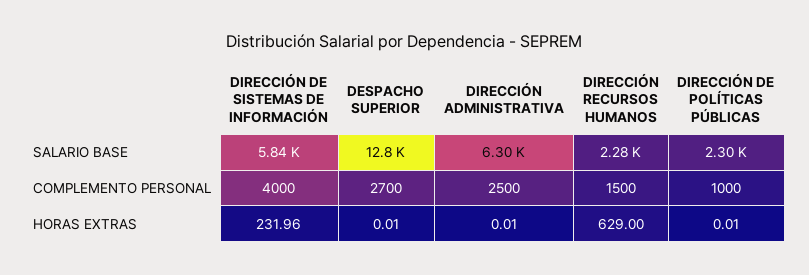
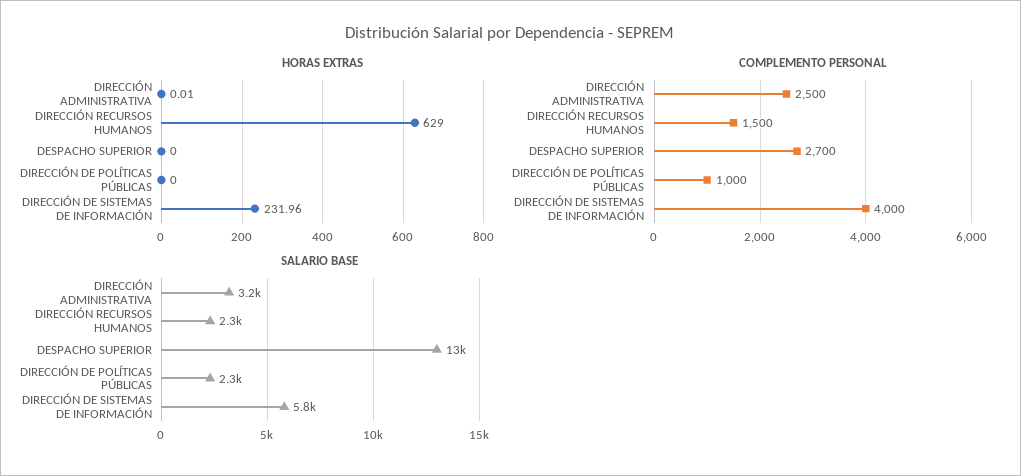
SALARIO BASE, DIRECCIÓN ADMINISTRATIVA: 6300 -> 3200
HORAS EXTRAS, DESPACHO SUPERIOR: 0.01 -> 0
HORAS EXTRAS, DIRECCIÓN DE POLÍTICAS PÚBLICAS: 0.01 -> 0

